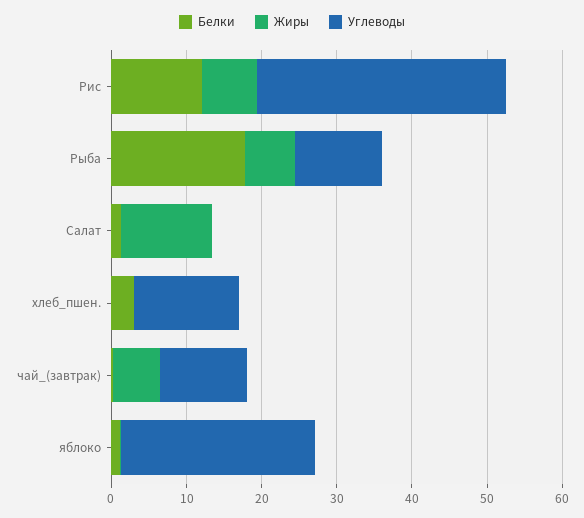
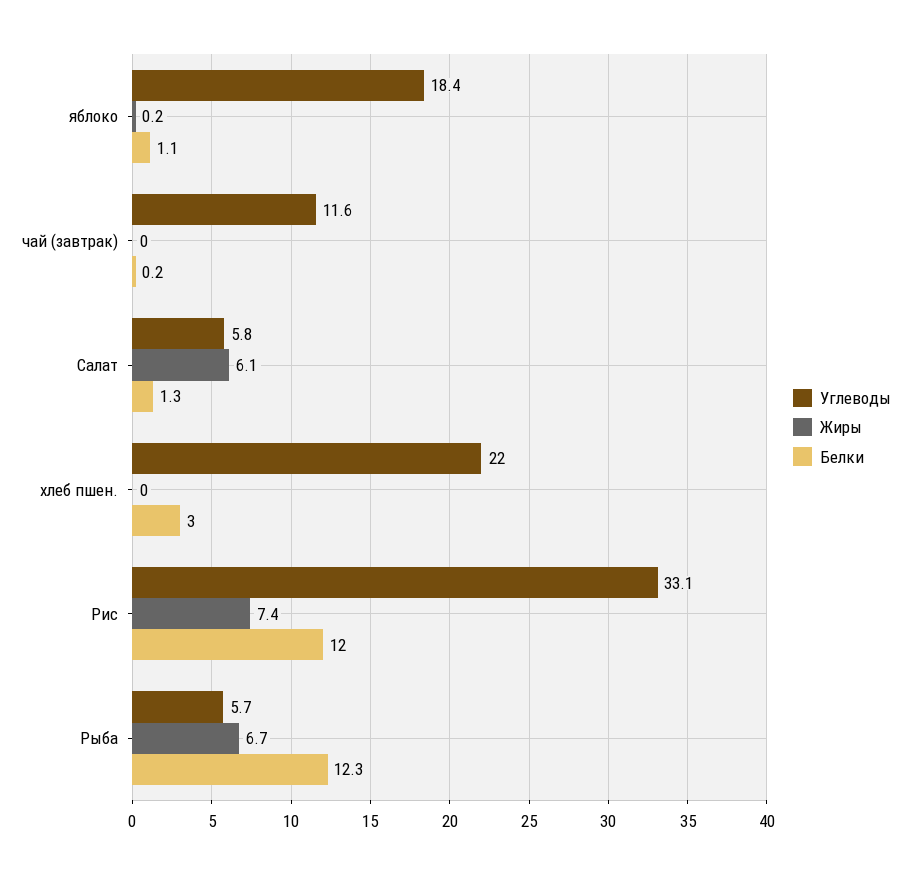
Белки, Рыба: 18 -> 12.3
Углеводы, Рыба: 12 -> 5.7
Жиры, Салат: 12 -> 6.1
Углеводы, Салат: 0 -> 5.8
Углеводы, хлеб_пшен.: 14 -> 22
Жиры, чай_(завтрак): 6 -> 0
Углеводы, яблоко: 26 -> 18.4

